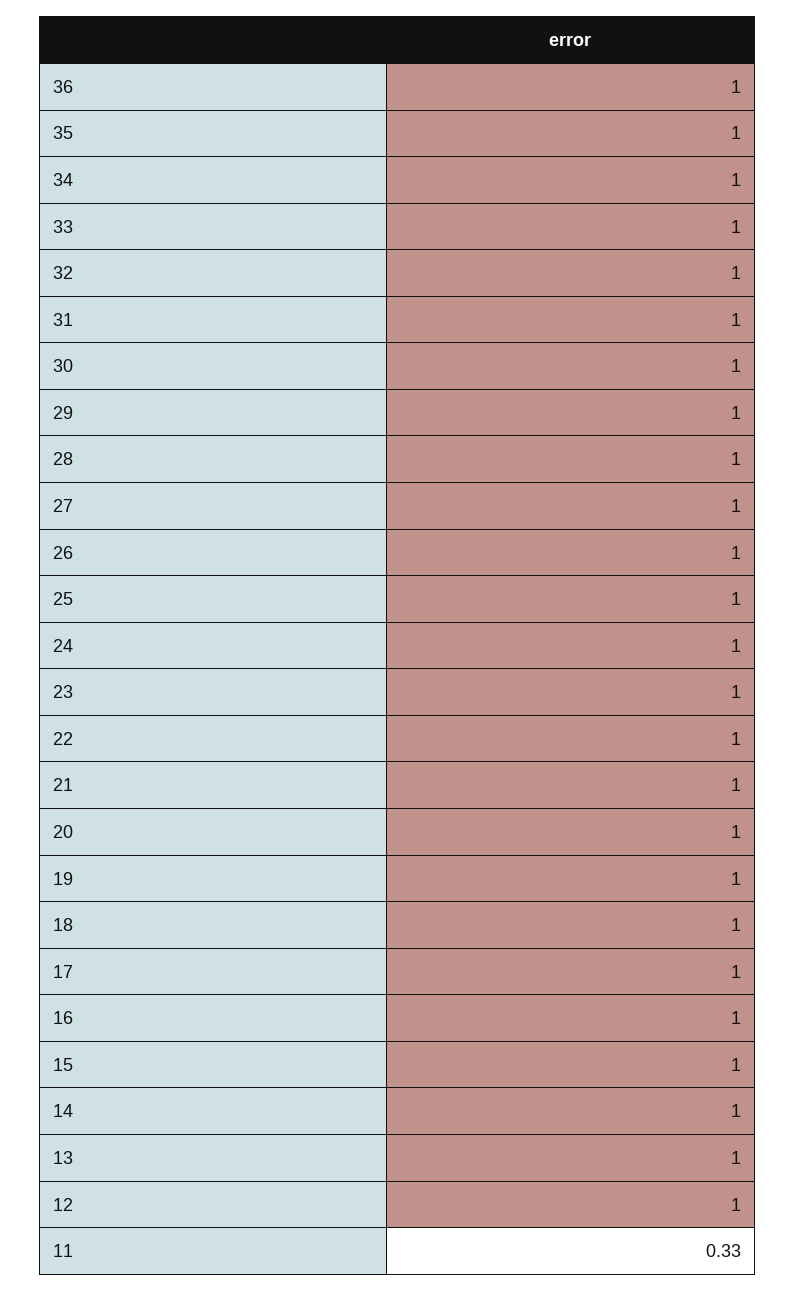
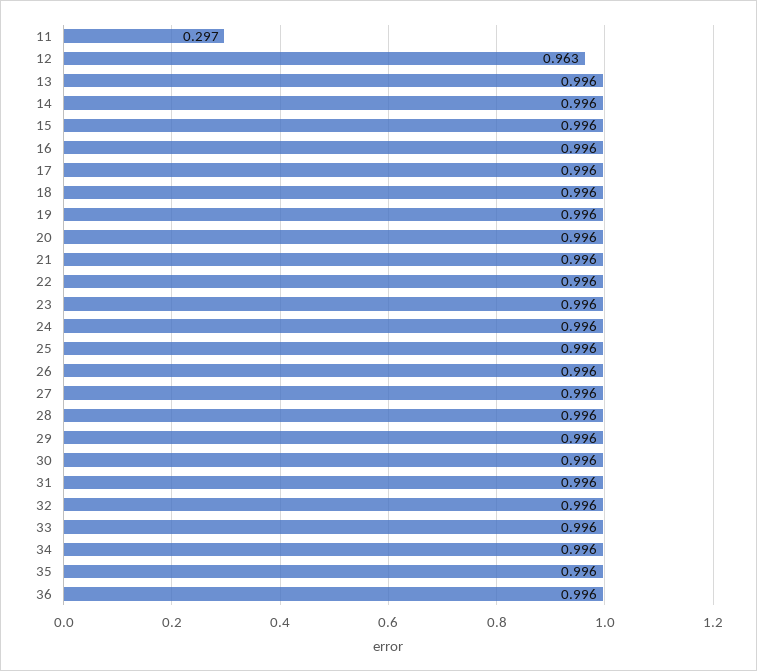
12: 1 -> 0.963
11: 0.33 -> 0.297

